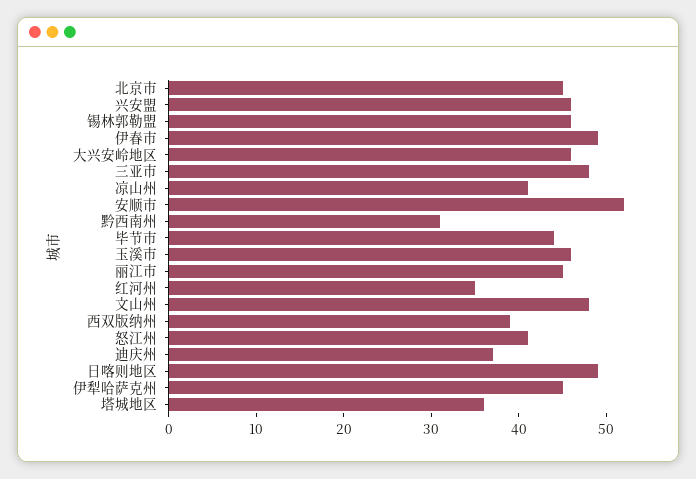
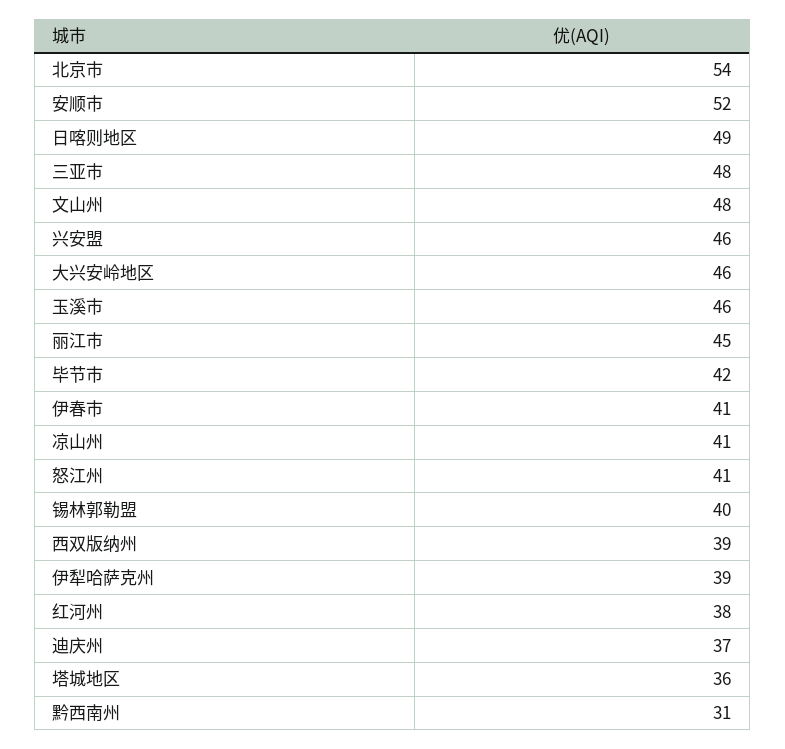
北京市: 45 -> 54
锡林郭勒盟: 46 -> 40
伊春市: 49 -> 41
毕节市: 44 -> 42
红河州: 35 -> 38
伊犁哈萨克州: 45 -> 39

